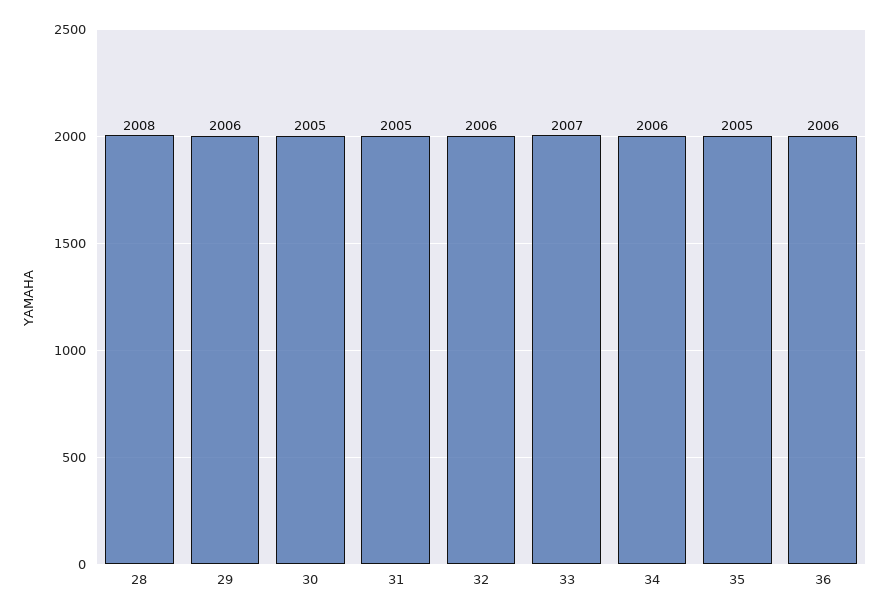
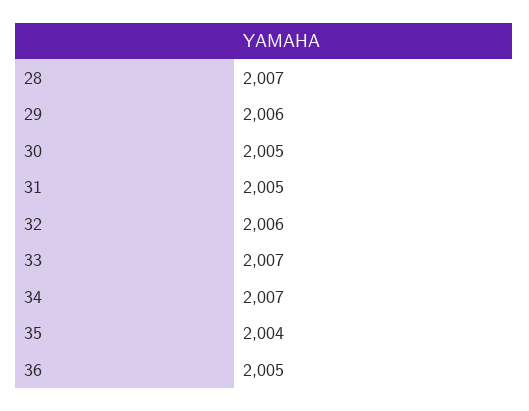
28: 2008 -> 2007
34: 2006 -> 2007
35: 2005 -> 2004
36: 2006 -> 2005

